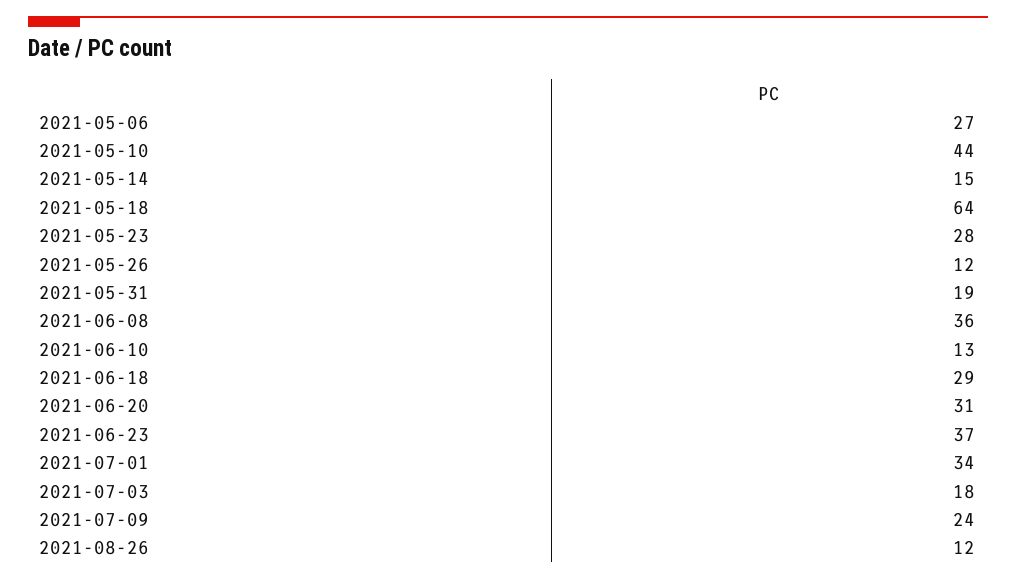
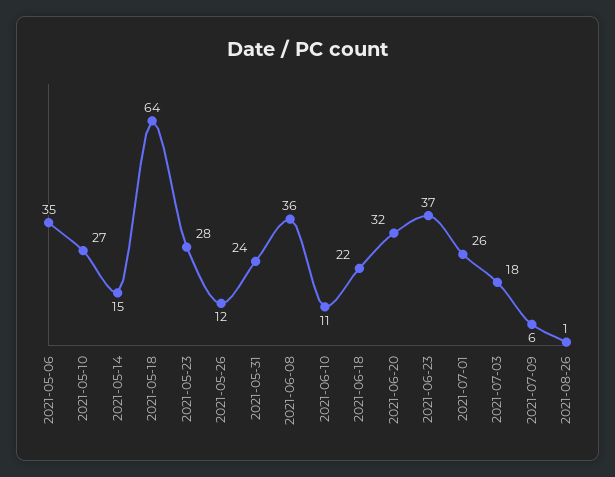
2021-05-06: 27 -> 35
2021-05-10: 44 -> 27
2021-05-31: 19 -> 24
2021-06-10: 13 -> 11
2021-06-18: 29 -> 22
2021-06-20: 31 -> 32
2021-07-01: 34 -> 26
2021-07-09: 24 -> 6
2021-08-26: 12 -> 1

